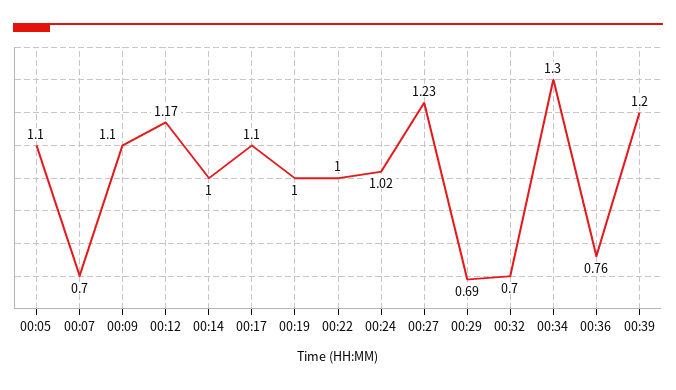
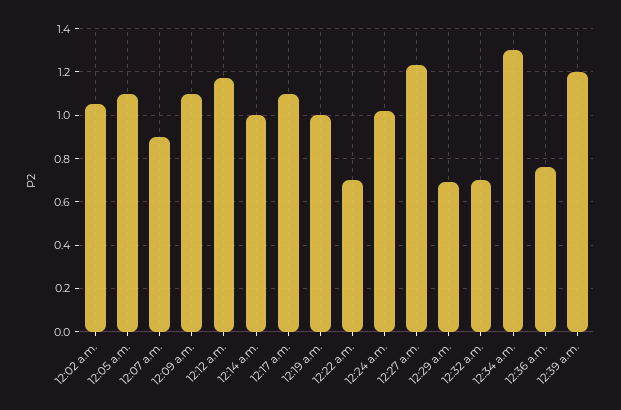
00:07: 0.7 -> 0.9
00:22: 1 -> 0.7
12:02 a.m.: none -> 1.05

